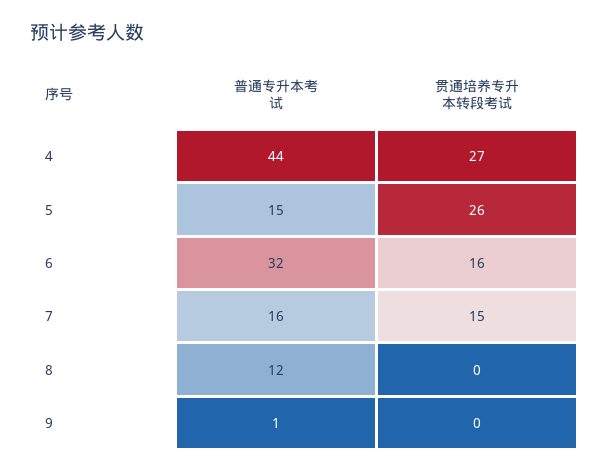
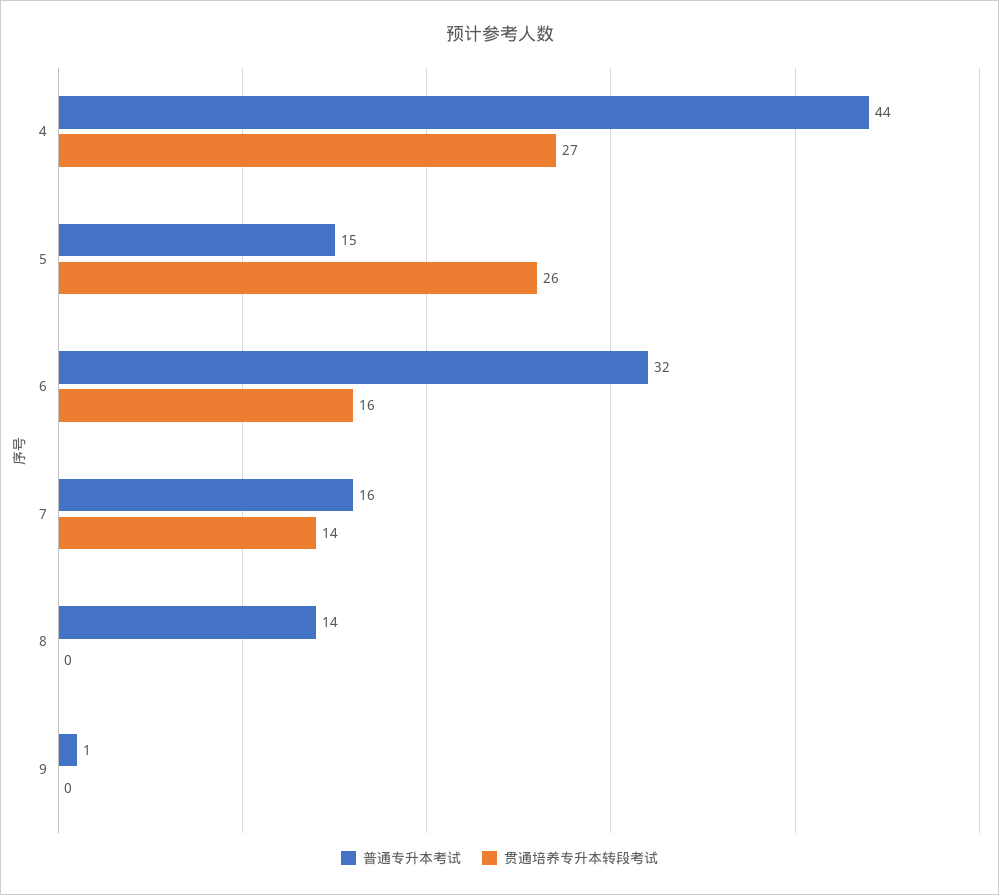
贯通培养专升本转段考试, 7: 15 -> 14
普通专升本考试, 8: 12 -> 14

